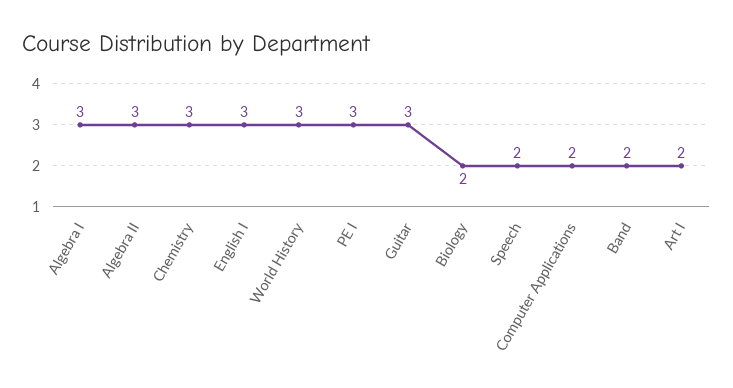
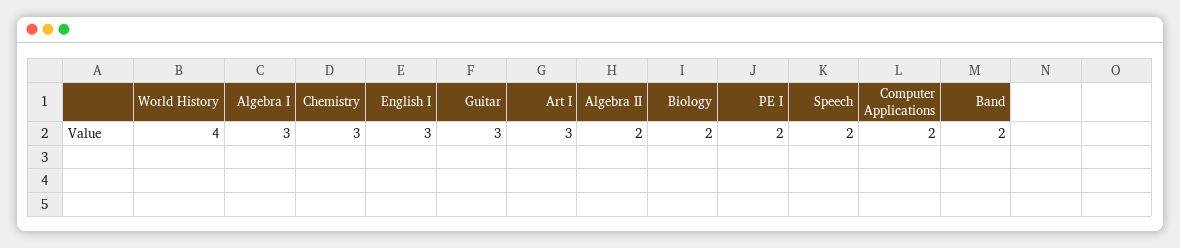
Algebra II: 3 -> 2
World History: 3 -> 4
PE I: 3 -> 2
Art I: 2 -> 3

